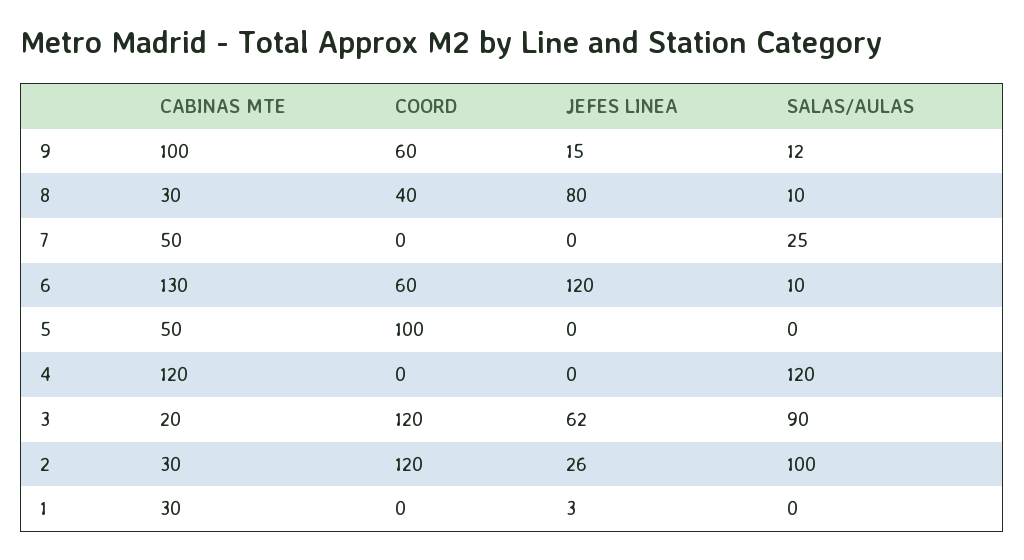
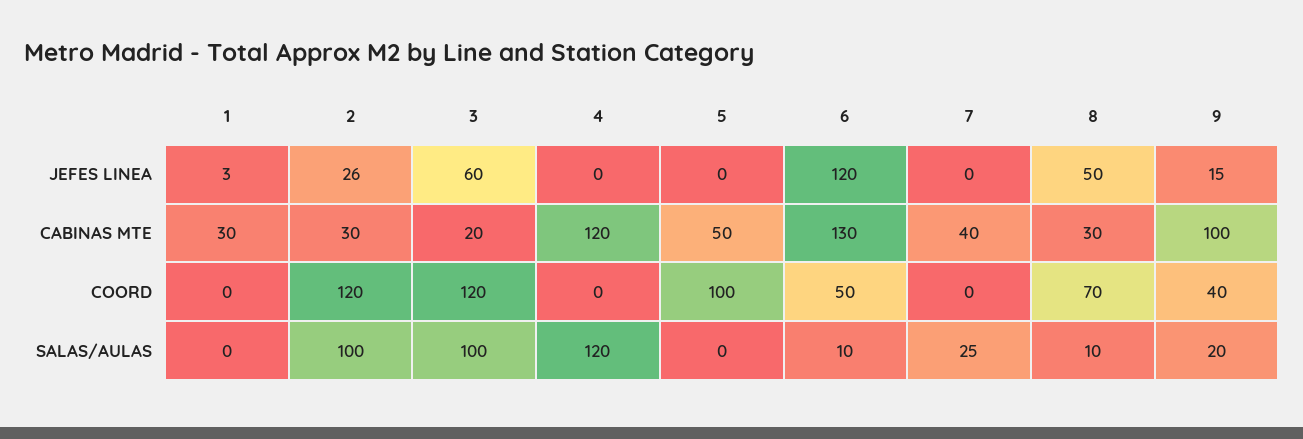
COORD, 9: 60 -> 40
SALAS/AULAS, 9: 12 -> 20
COORD, 8: 40 -> 70
JEFES LINEA, 8: 80 -> 50
CABINAS MTE, 7: 50 -> 40
COORD, 6: 60 -> 50
JEFES LINEA, 3: 62 -> 60
SALAS/AULAS, 3: 90 -> 100

